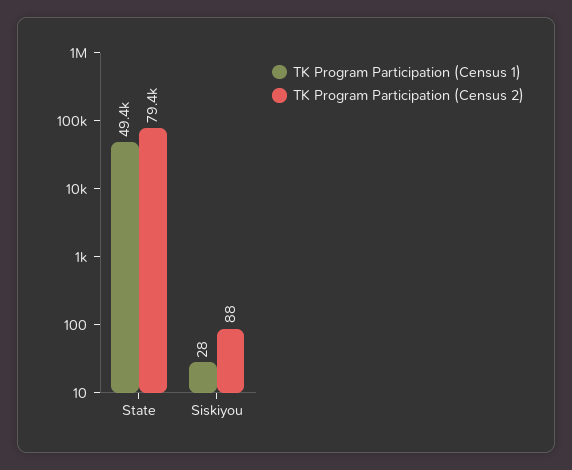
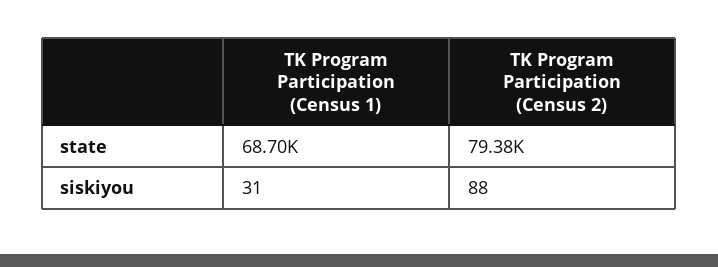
TK Program Participation (Census 1), State: 49400 -> 68700
TK Program Participation (Census 1), Siskiyou: 28 -> 31

